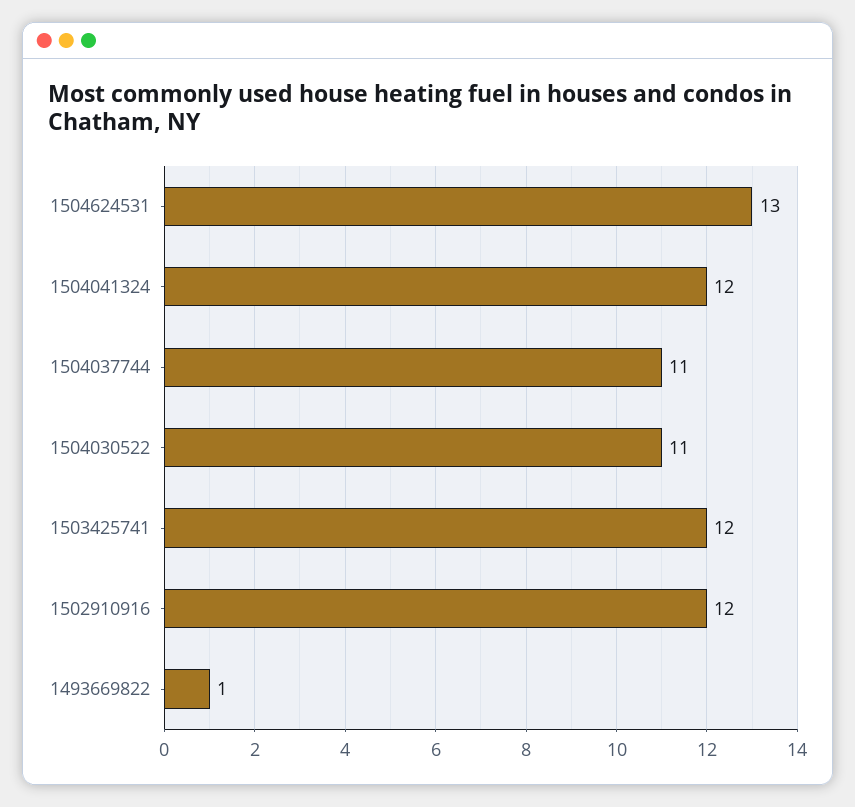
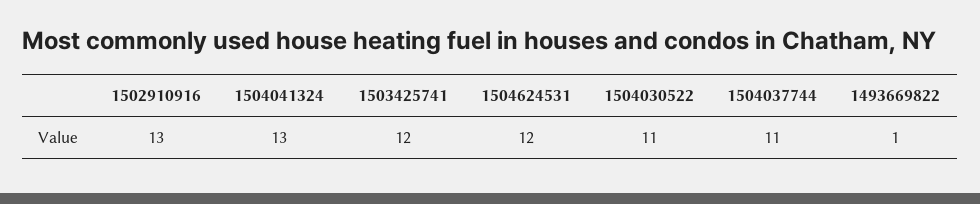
1504624531: 13 -> 12
1504041324: 12 -> 13
1502910916: 12 -> 13

